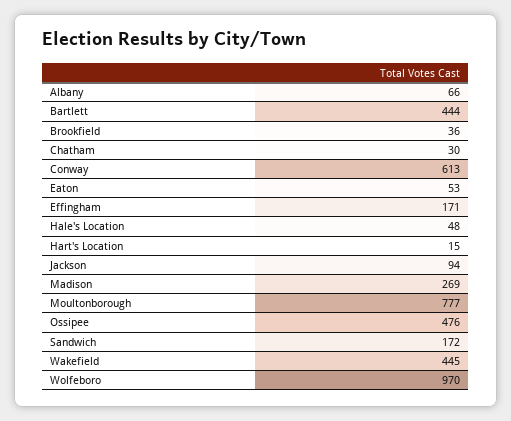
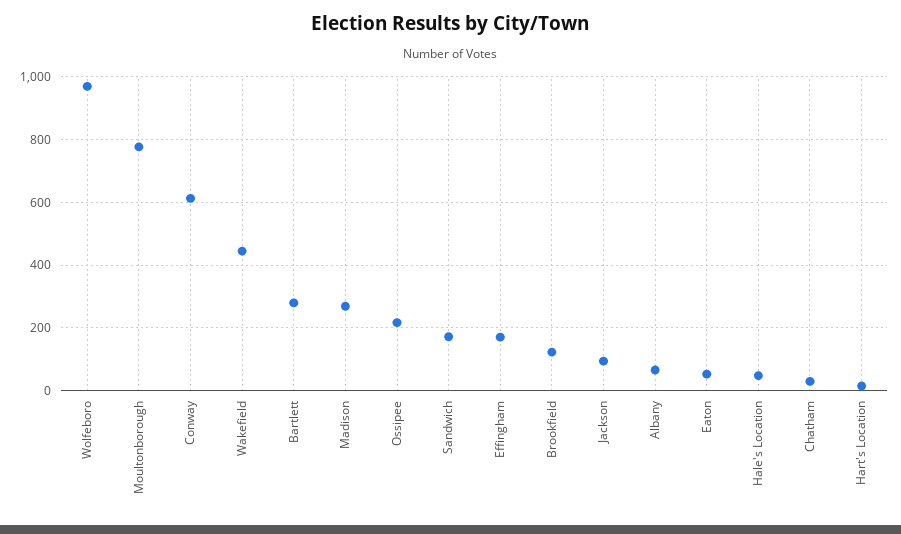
Bartlett: 444 -> 280
Brookfield: 36 -> 120
Ossipee: 476 -> 220

